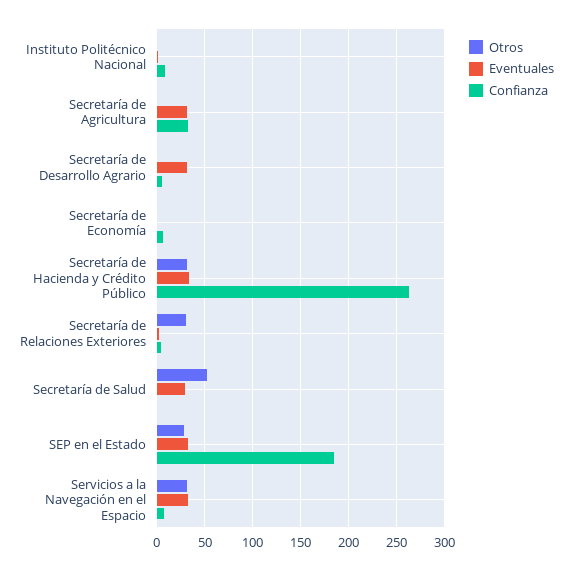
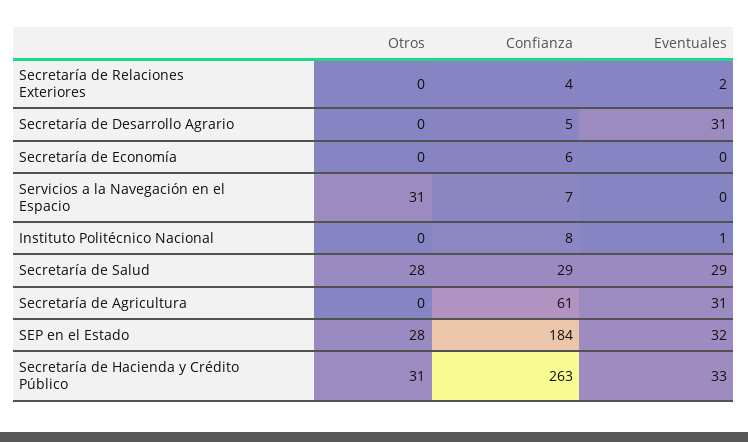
Confianza, Secretaría de Agricultura: 30 -> 61
Otros, Secretaría de Relaciones Exteriores: 30 -> 0
Otros, Secretaría de Salud: 50 -> 28
Confianza, Secretaría de Salud: 0 -> 29
Eventuales, Servicios a la Navegación en el Espacio: 30 -> 0

